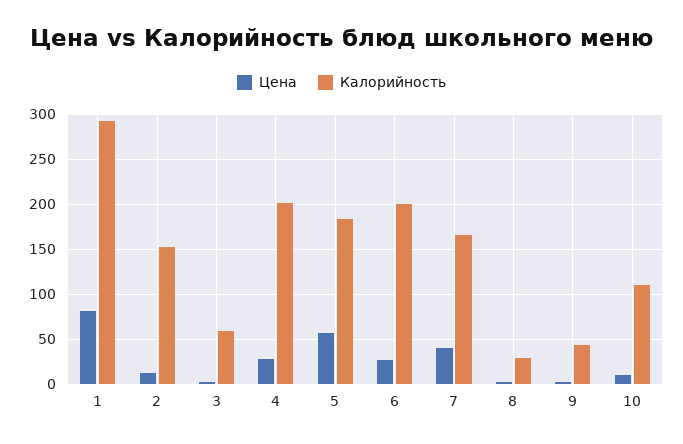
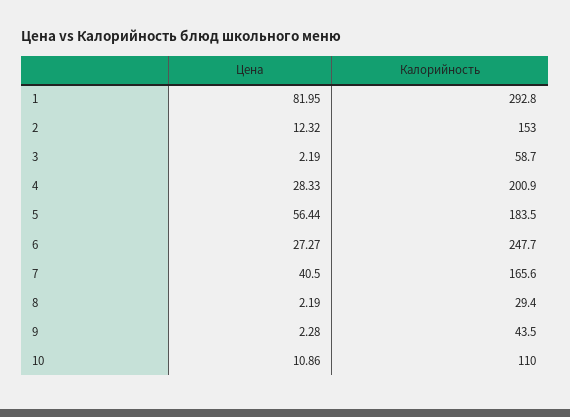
Калорийность, 6: 200 -> 247.7

